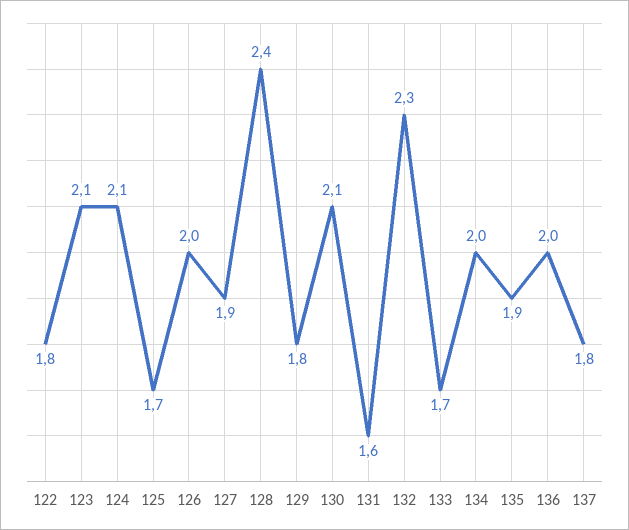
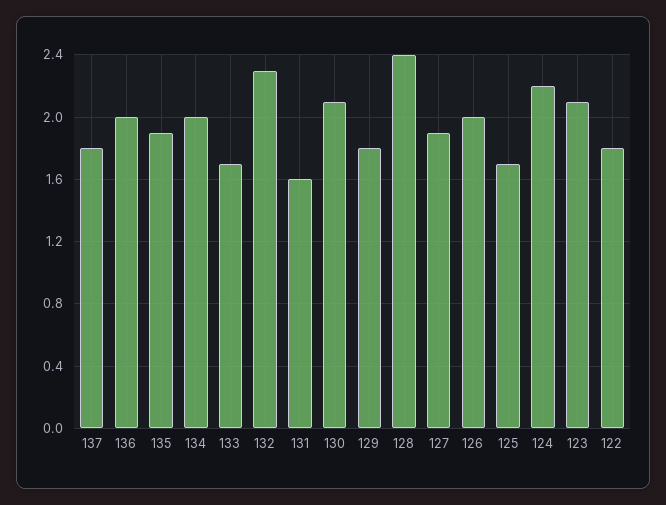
124: 2.1 -> 2.2

